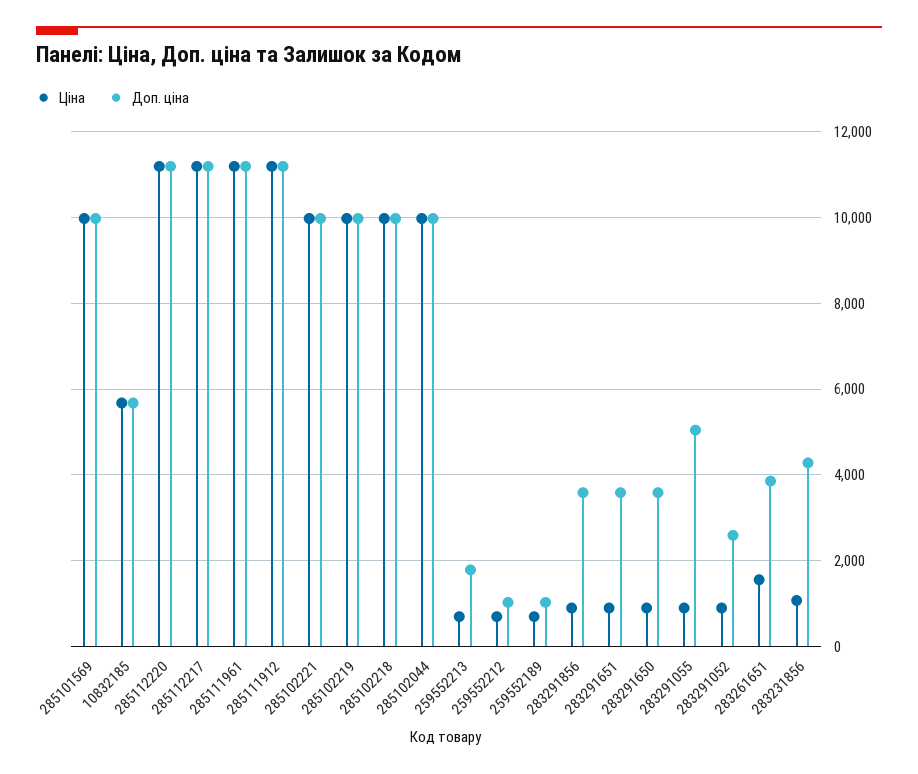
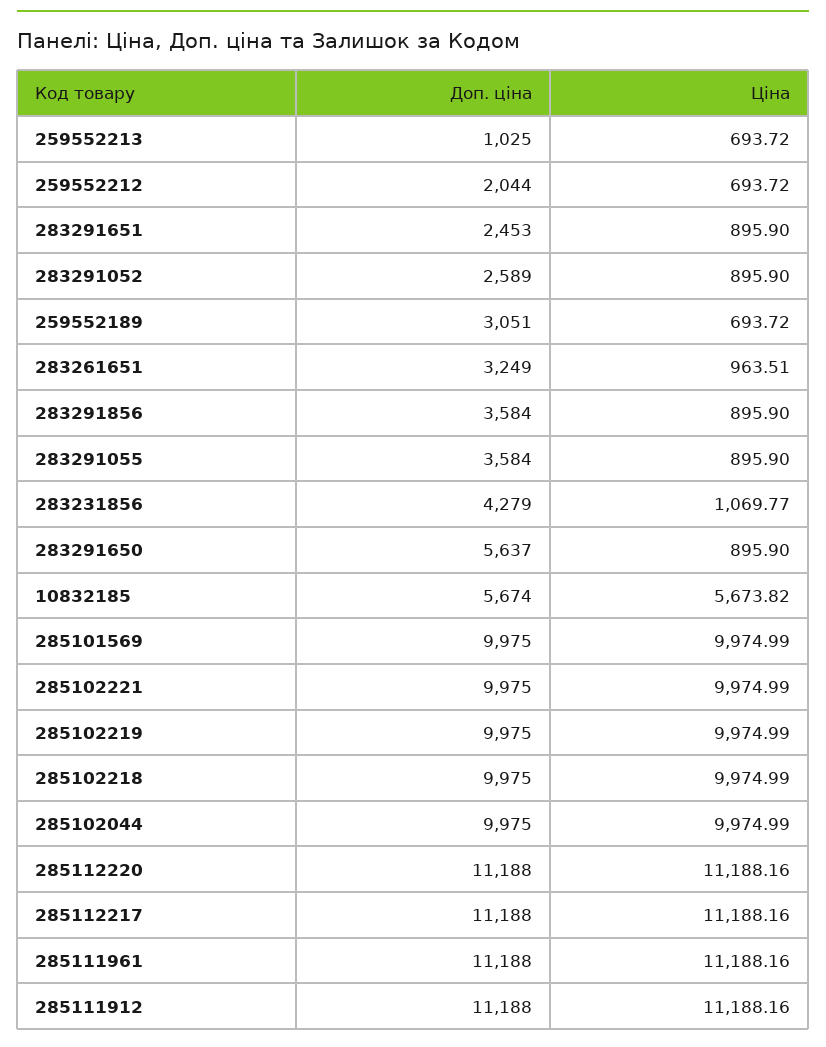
Доп. ціна, 259552213: 1800 -> 1025
Доп. ціна, 259552212: 1000 -> 2044
Доп. ціна, 259552189: 1000 -> 3051
Доп. ціна, 283291651: 3600 -> 2453
Доп. ціна, 283291650: 3600 -> 5637
Доп. ціна, 283291055: 5000 -> 3584
Ціна, 283261651: 1600 -> 963.51
Доп. ціна, 283261651: 3800 -> 3249

